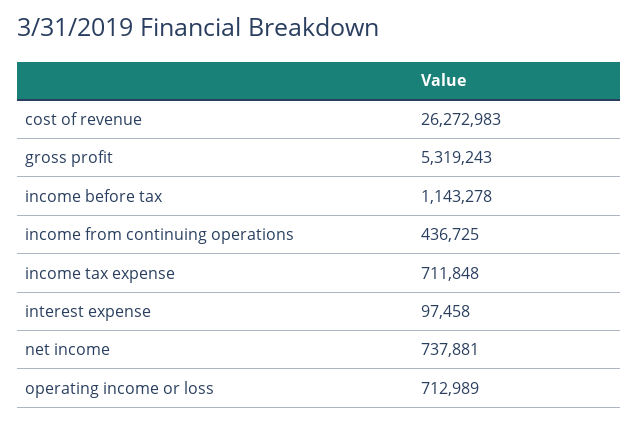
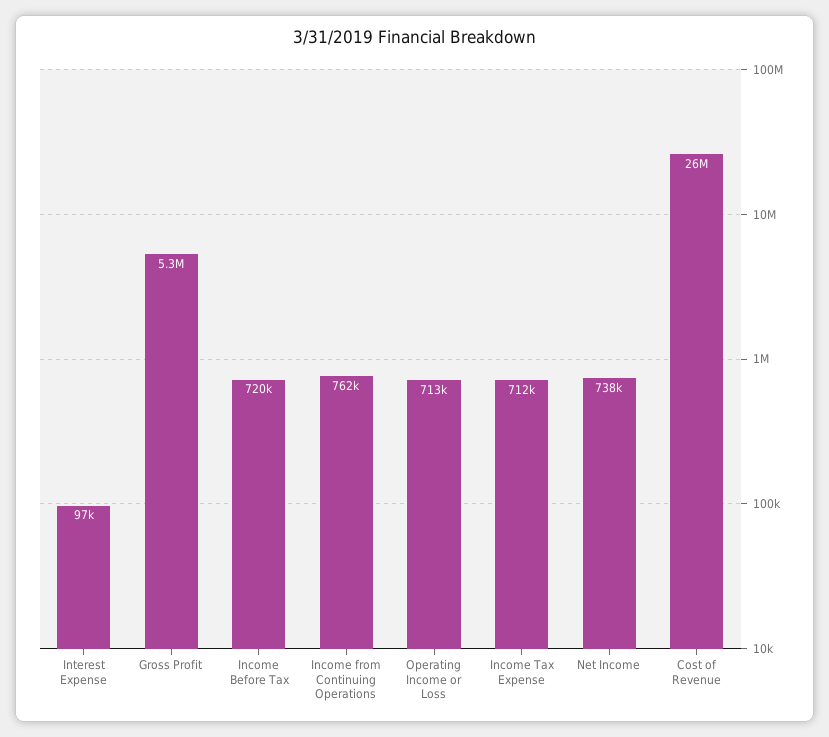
income before tax: 1143278 -> 720000
income from continuing operations: 436725 -> 762000

